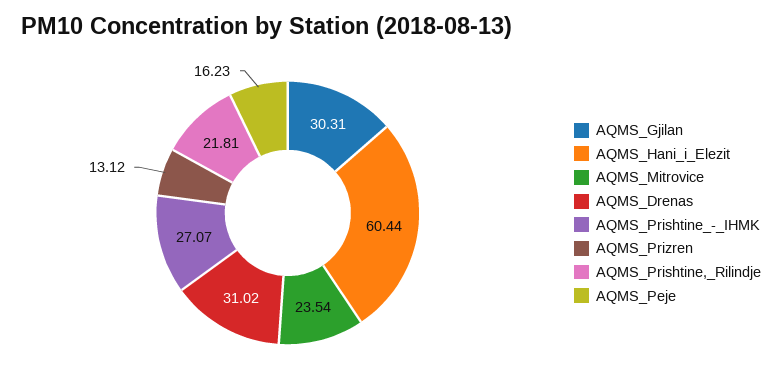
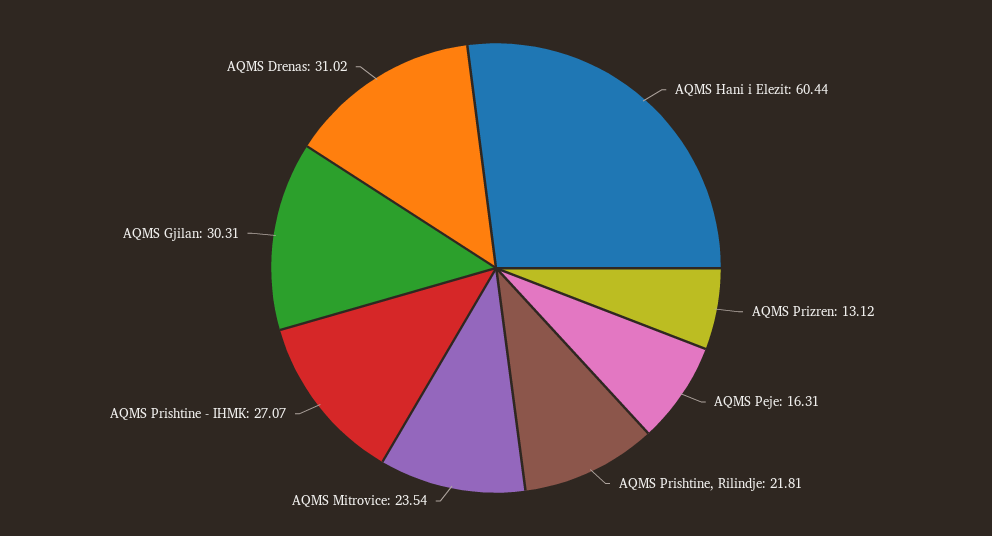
AQMS_Peje: 16.23 -> 16.31

